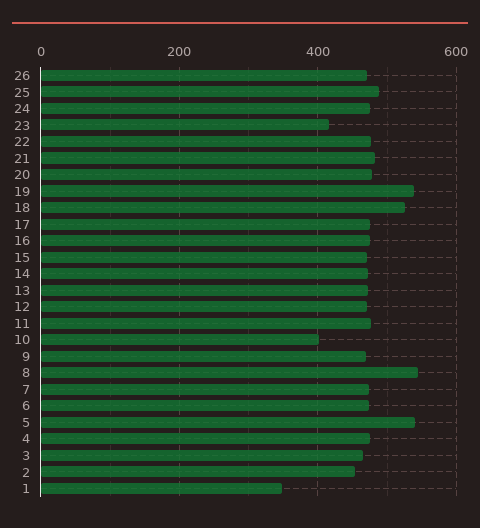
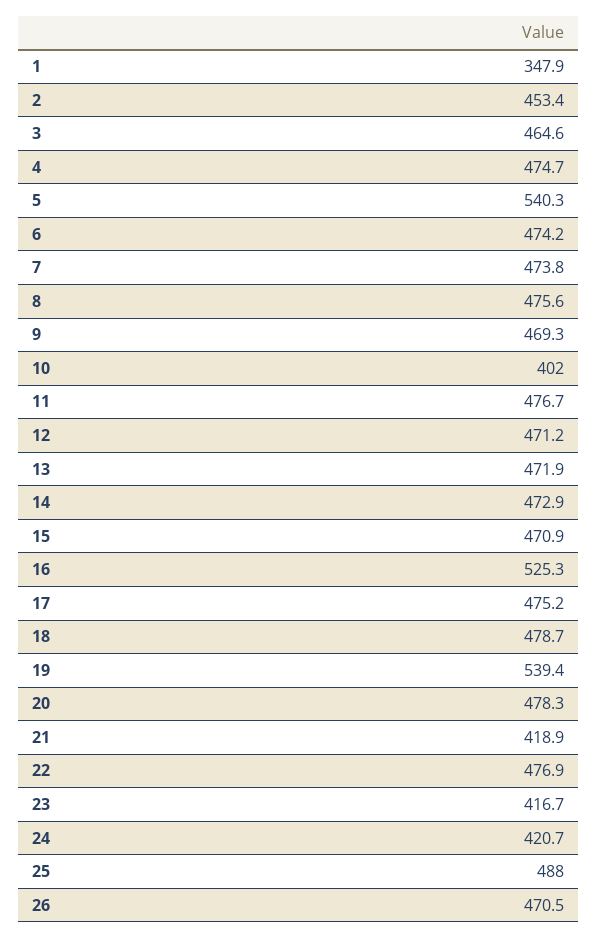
24: 480 -> 420.7
21: 480 -> 418.9
18: 520 -> 478.7
16: 480 -> 525.3
8: 540 -> 475.6

